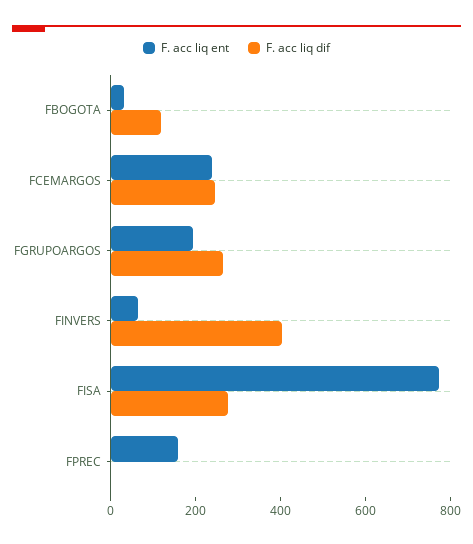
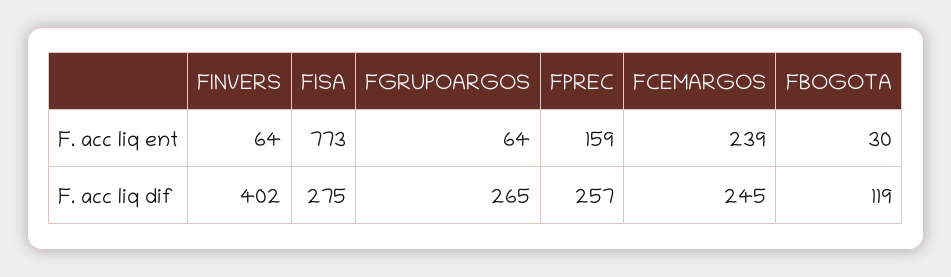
F. acc liq ent, FGRUPOARGOS: 200 -> 64
F. acc liq dif, FPREC: 0 -> 257

